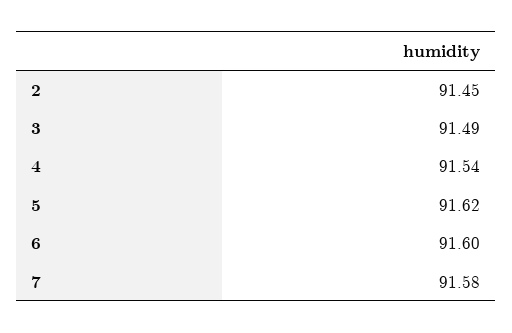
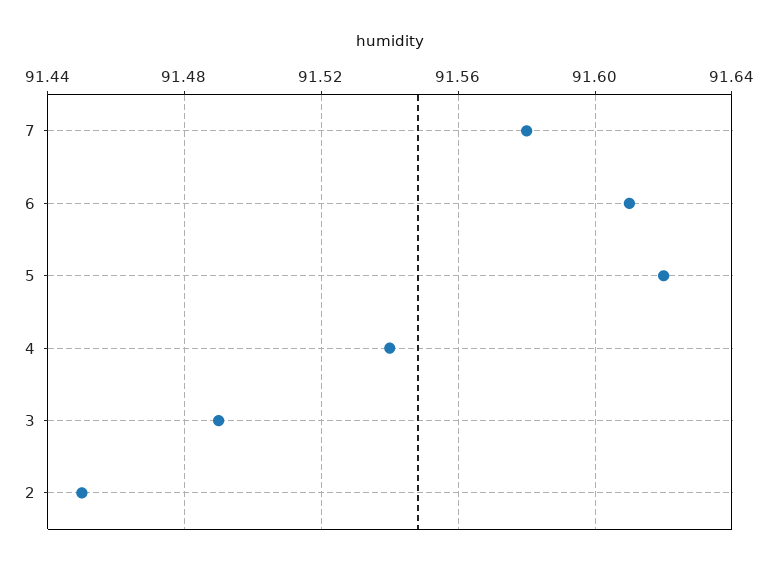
6: 91.6 -> 91.61

